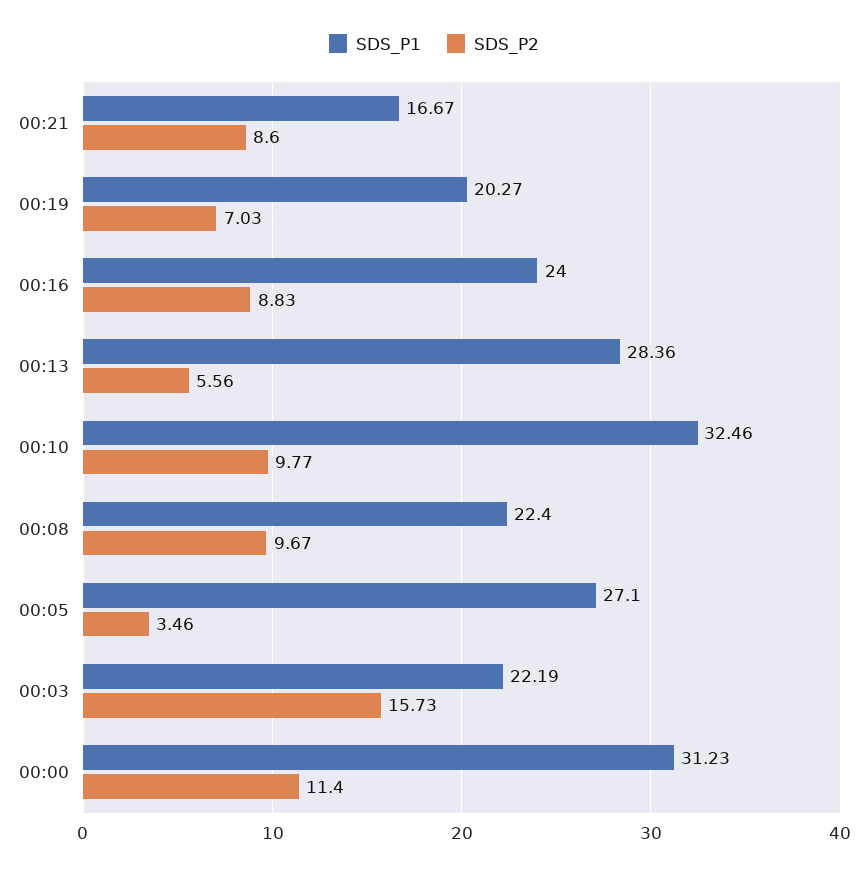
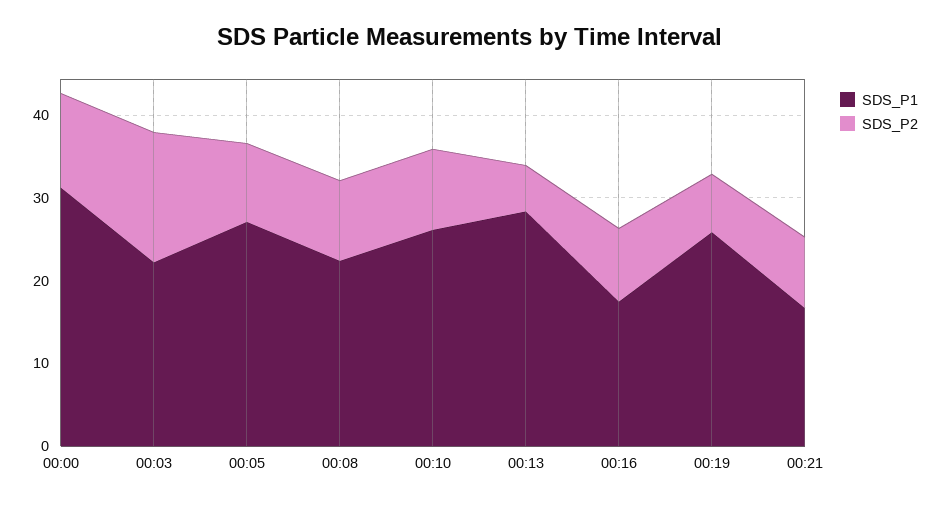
SDS_P1, 00:19: 20.27 -> 26
SDS_P1, 00:16: 24 -> 18
SDS_P1, 00:10: 32.46 -> 26
SDS_P2, 00:05: 3.46 -> 10

